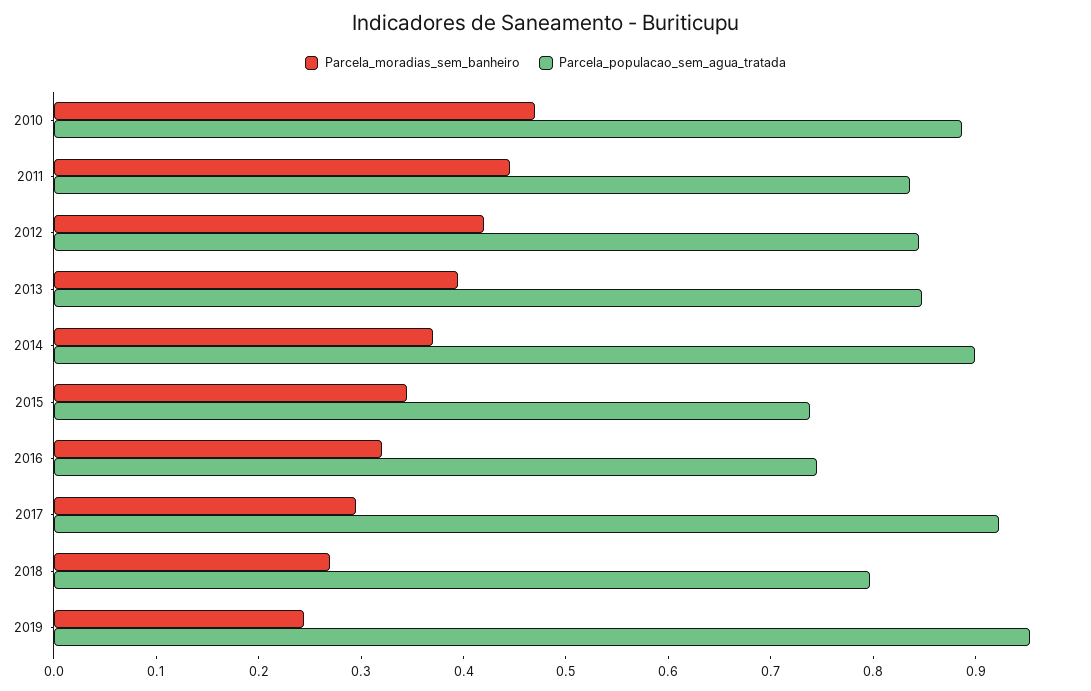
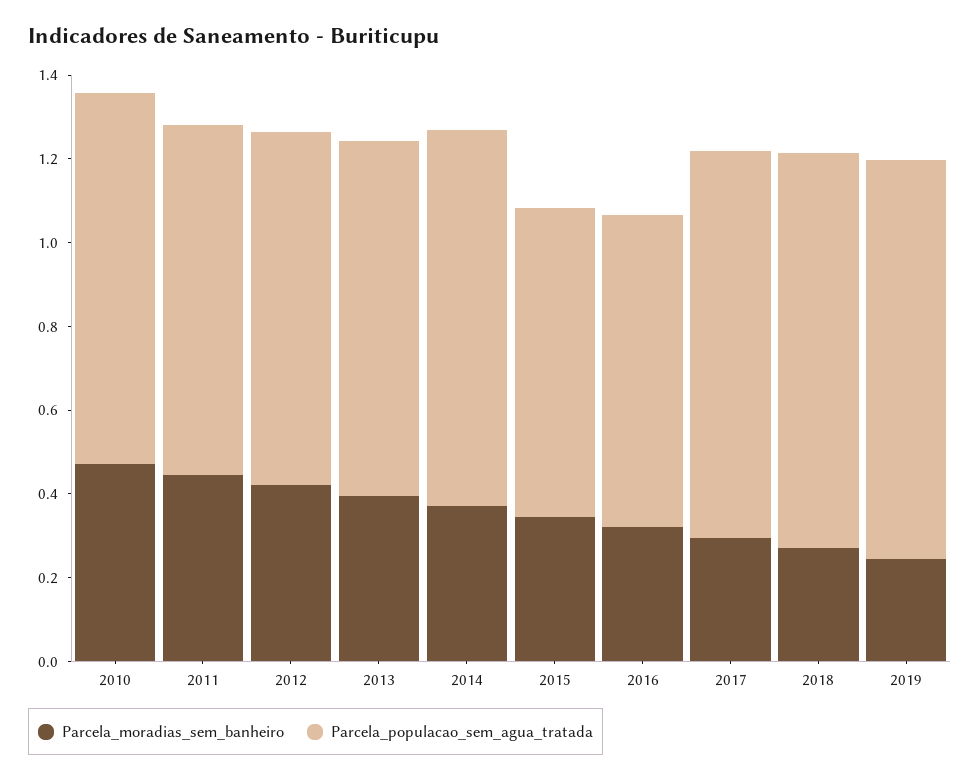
Parcela_populacao_sem_agua_tratada, 2018: 0.8 -> 0.95

